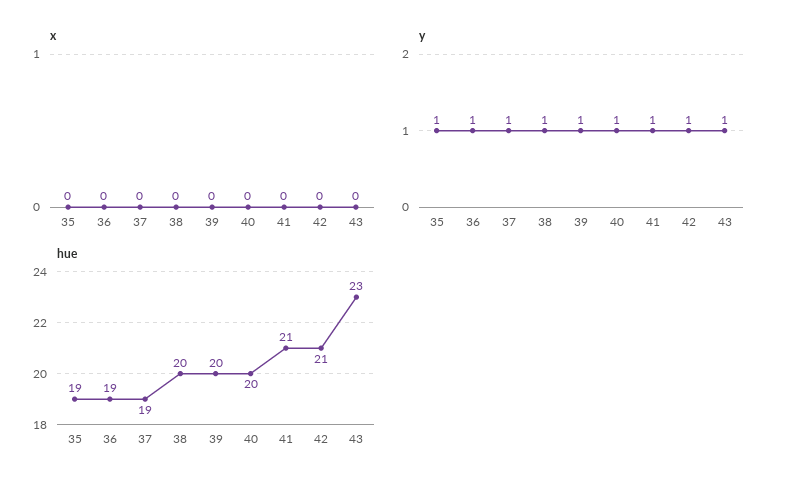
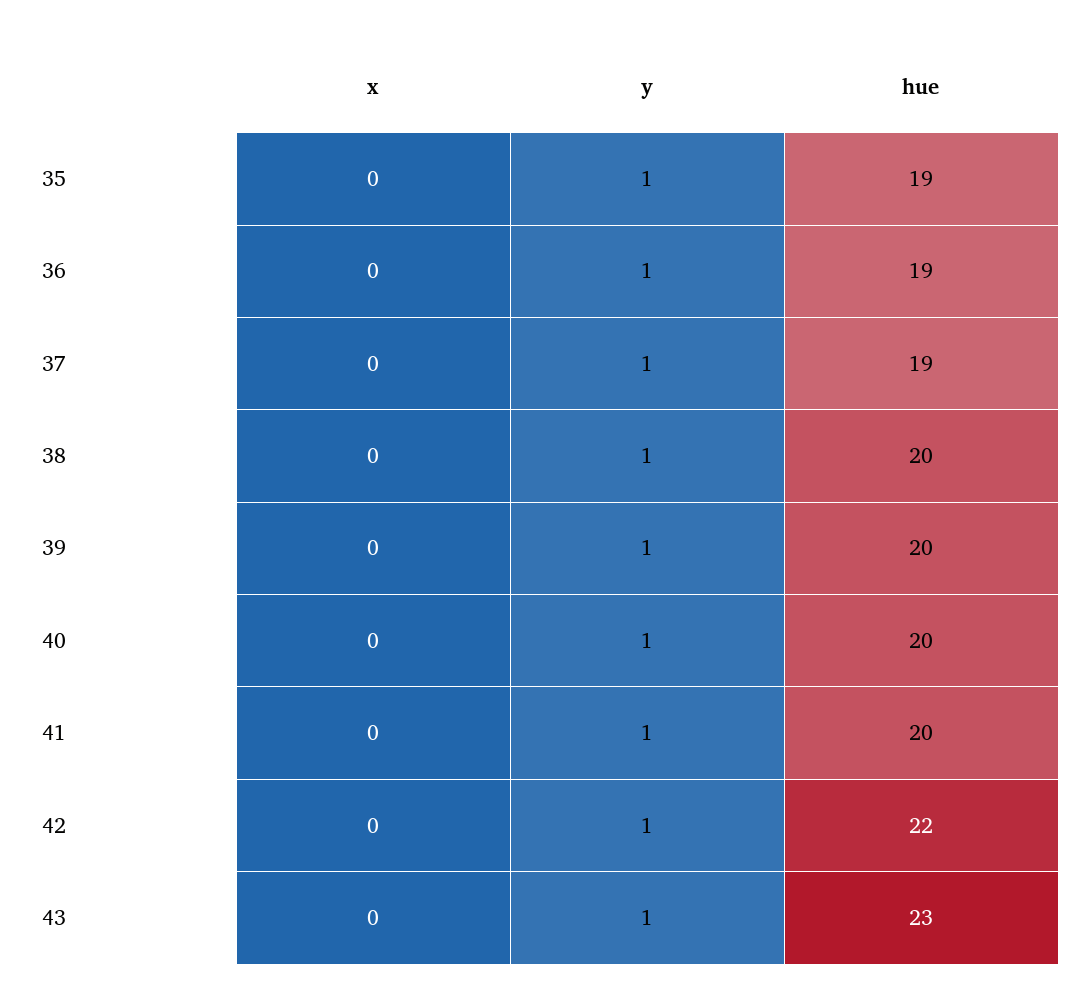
hue, 41: 21 -> 20
hue, 42: 21 -> 22

